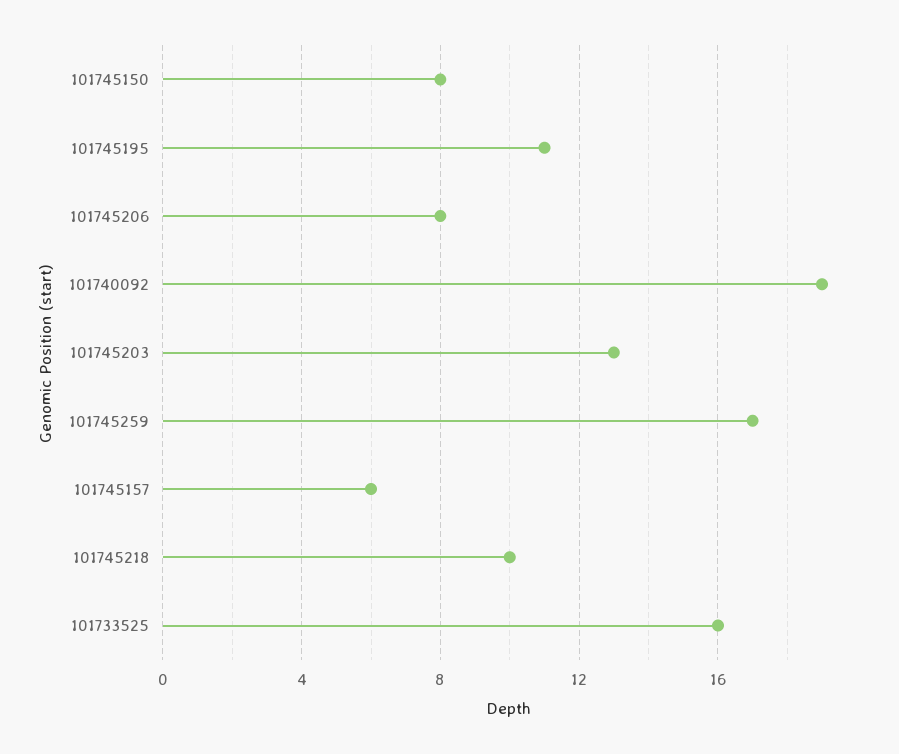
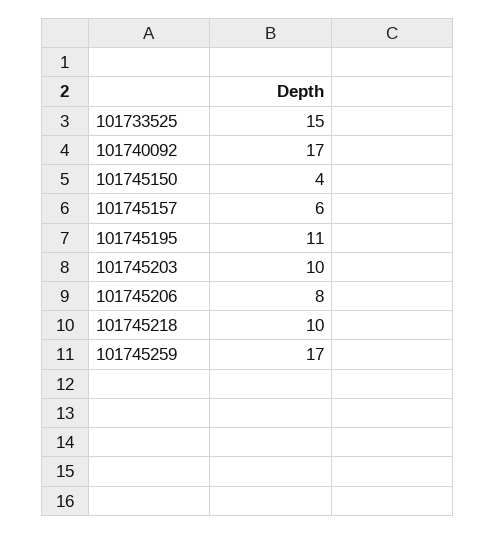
101745150: 8 -> 4
101740092: 19 -> 17
101745203: 13 -> 10
101733525: 16 -> 15

